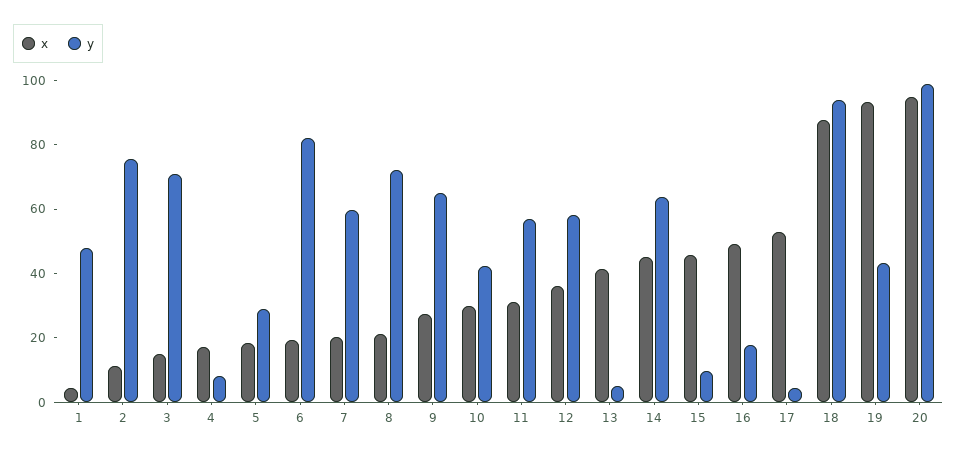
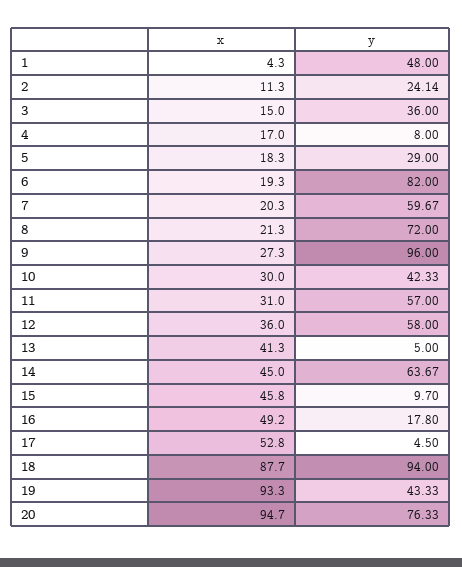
y, 2: 75 -> 24.14
y, 3: 70 -> 36
y, 9: 65 -> 96
y, 20: 100 -> 76.33

